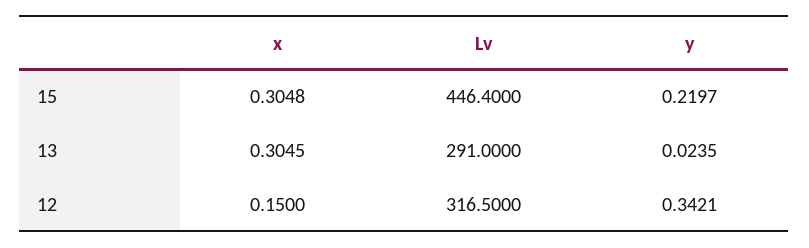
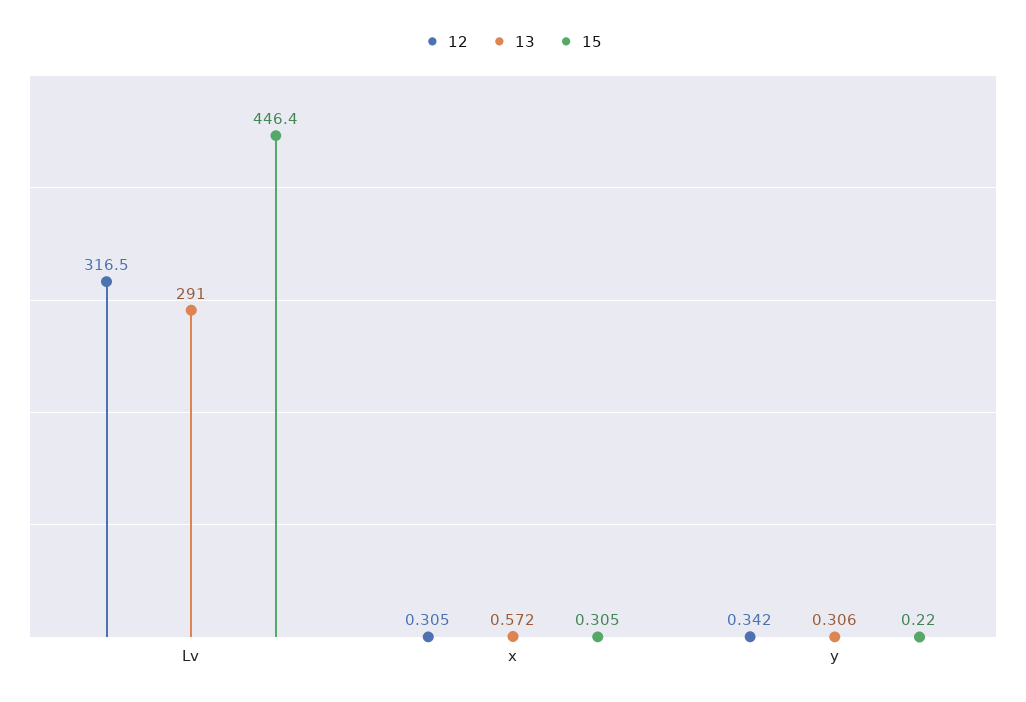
13, x: 0.3045 -> 0.572
13, y: 0.0235 -> 0.306
12, x: 0.15 -> 0.305

